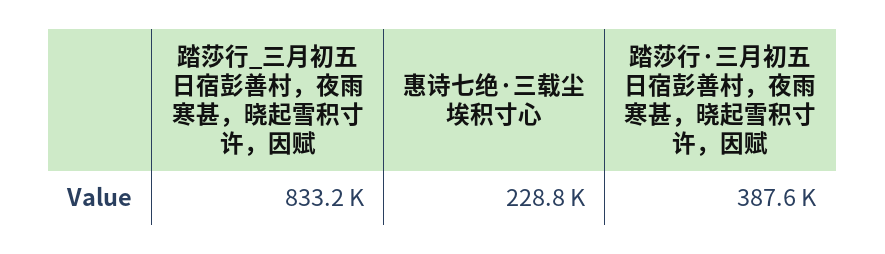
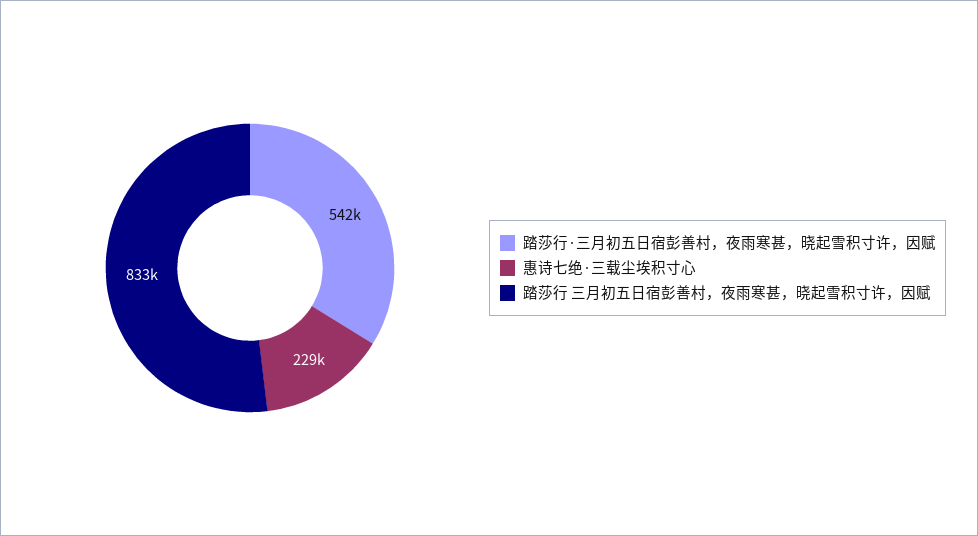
踏莎行·三月初五日宿彭善村，夜雨寒甚，晓起雪积寸许，因赋: 387600 -> 542000

